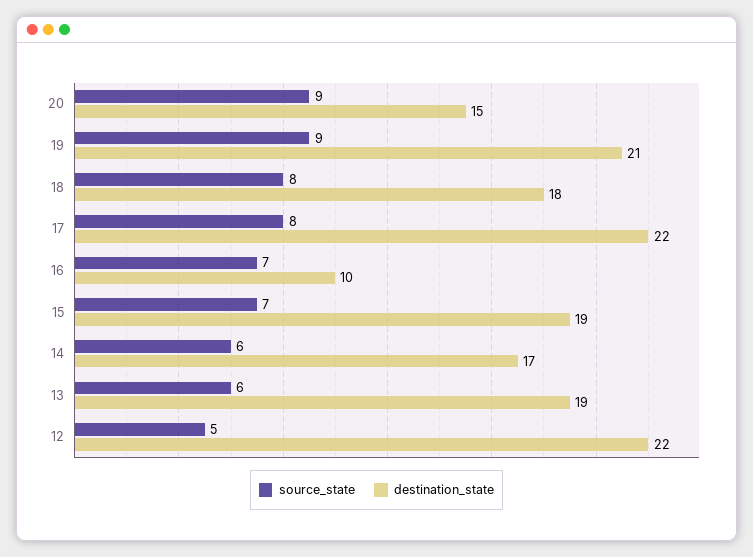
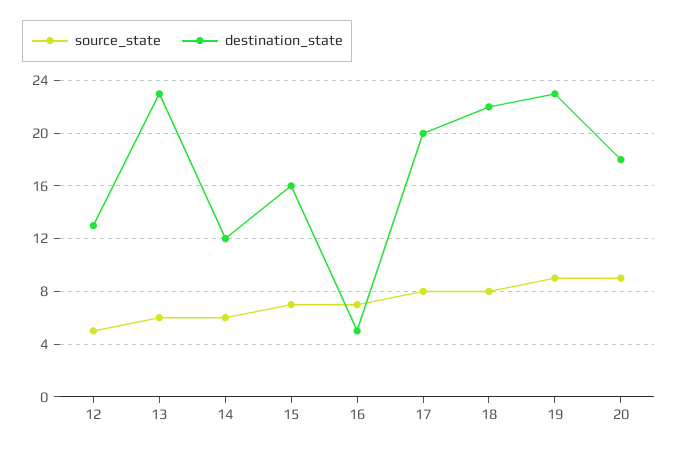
destination_state, 20: 15 -> 18
destination_state, 19: 21 -> 23
destination_state, 18: 18 -> 22
destination_state, 17: 22 -> 20
destination_state, 16: 10 -> 5
destination_state, 15: 19 -> 16
destination_state, 14: 17 -> 12
destination_state, 13: 19 -> 23
destination_state, 12: 22 -> 13

